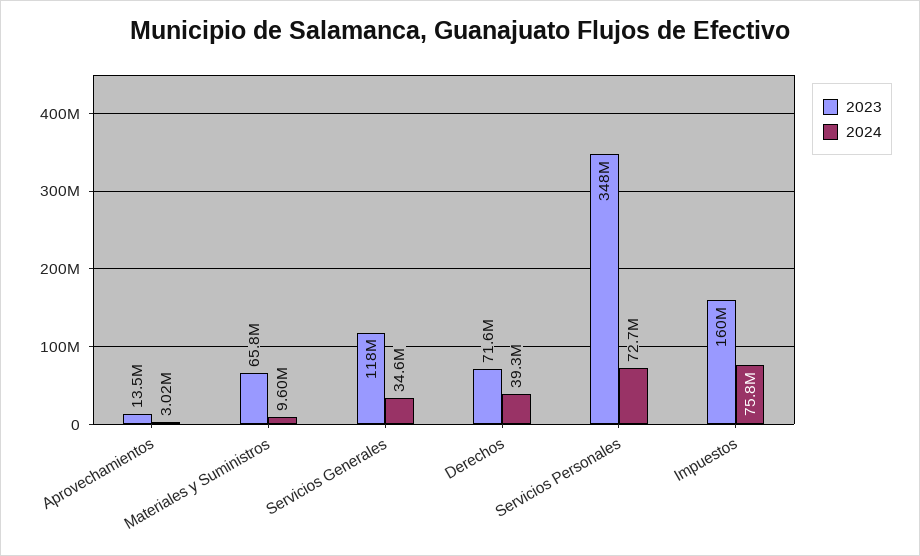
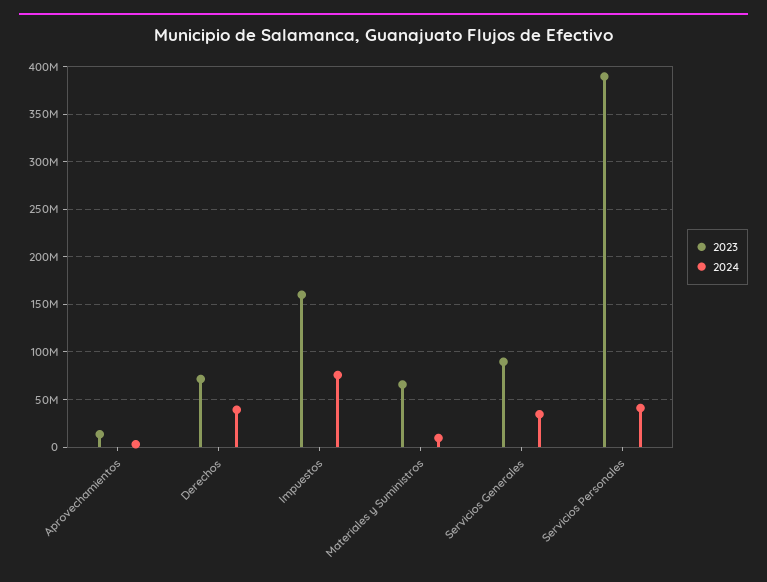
2023, Servicios Generales: 118000000 -> 90000000
2023, Servicios Personales: 348000000 -> 390000000
2024, Servicios Personales: 72700000 -> 40000000

